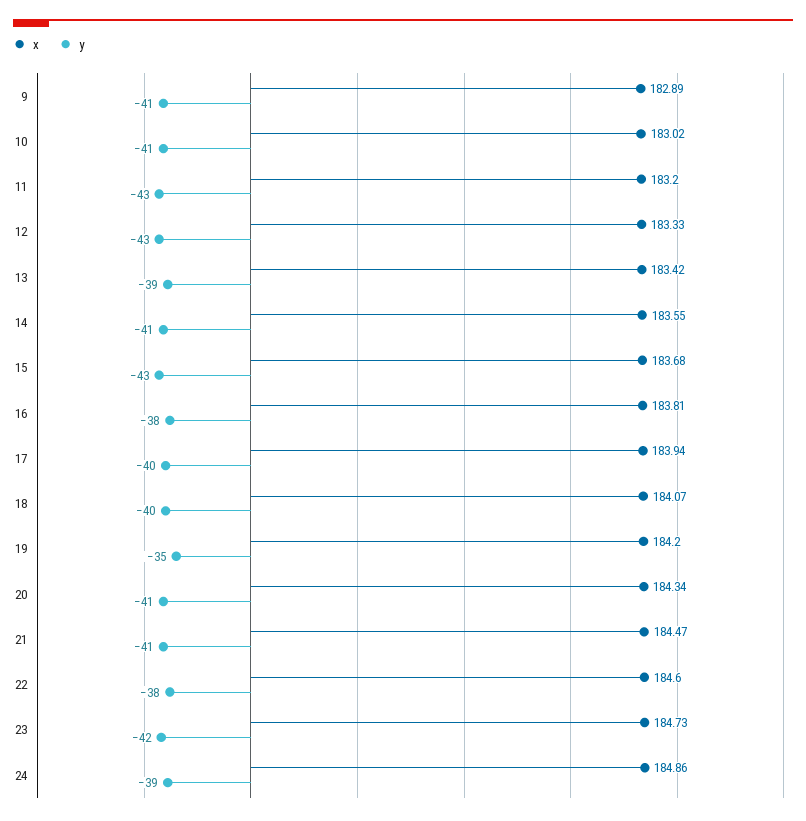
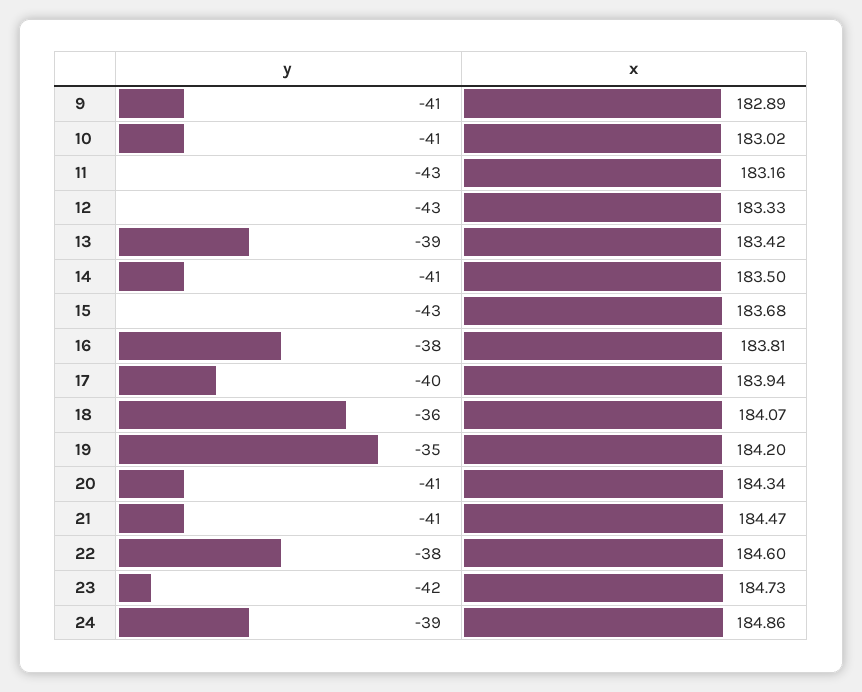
x, 11: 183.2 -> 183.16
x, 14: 183.55 -> 183.5
y, 18: -40 -> -36

